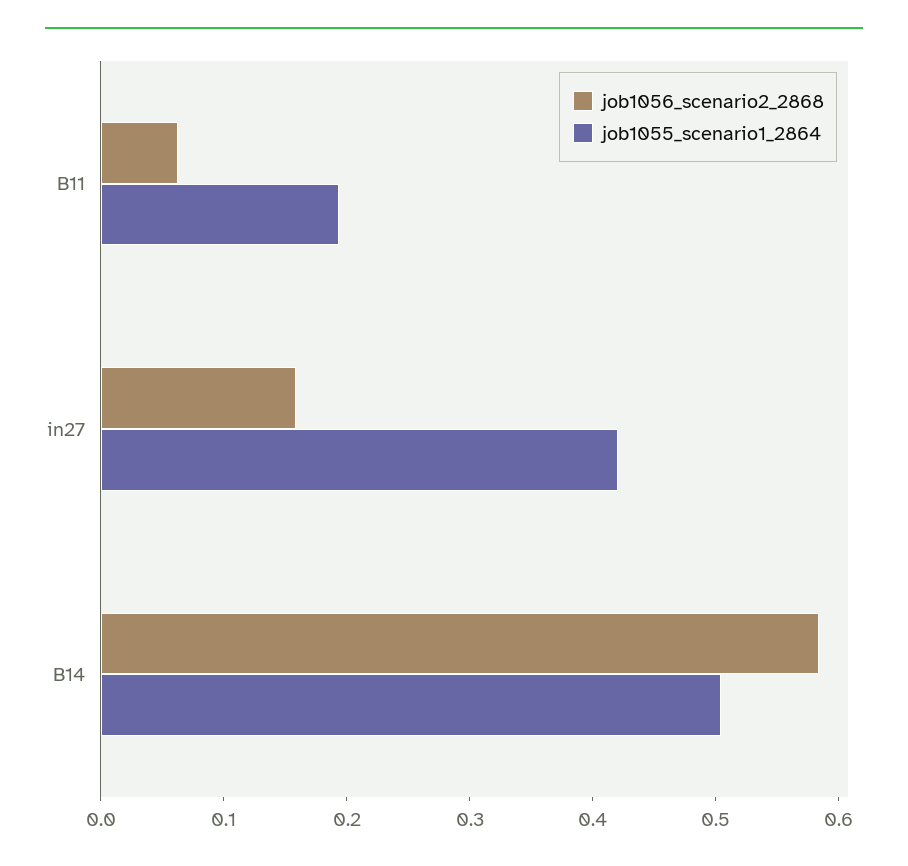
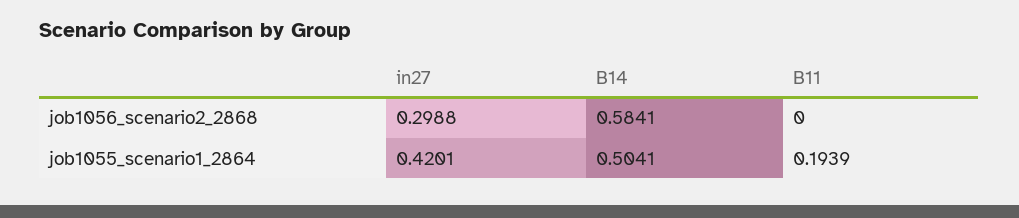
job1056_scenario2_2868, B11: 0.06 -> 0
job1056_scenario2_2868, in27: 0.16 -> 0.2988

